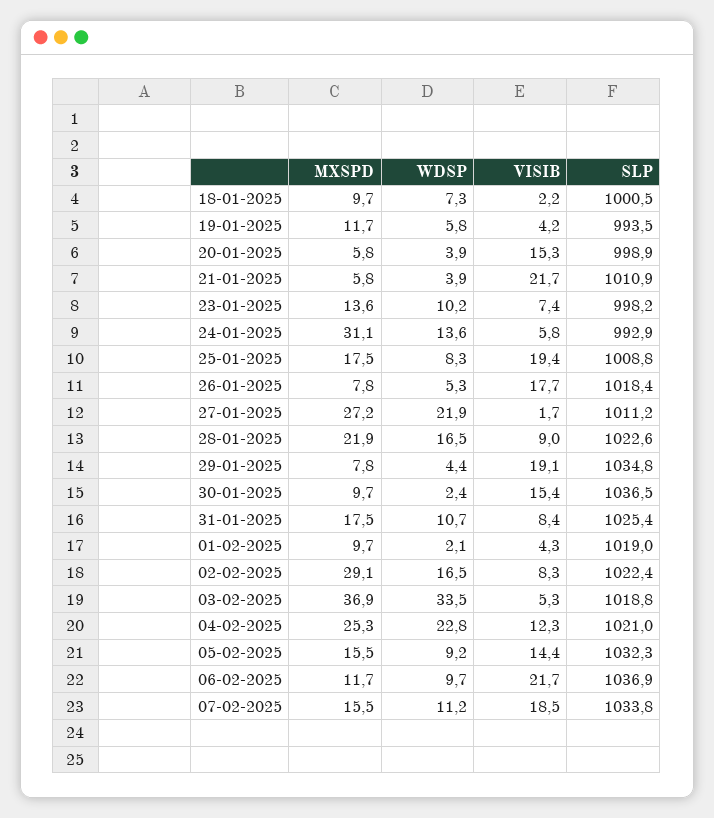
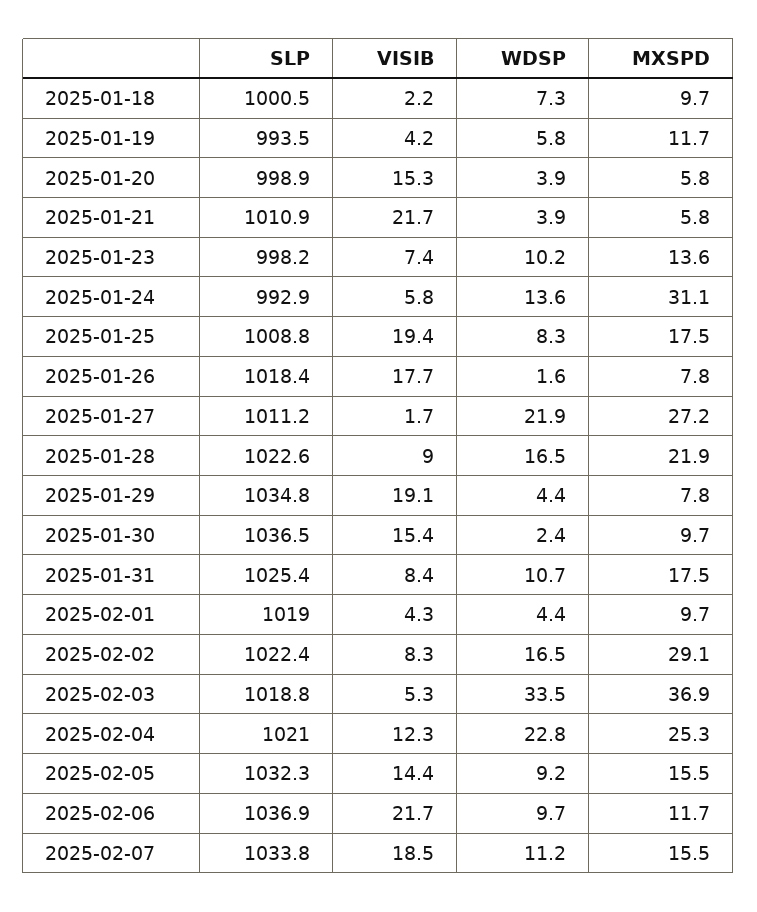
WDSP, 26-01-2025: 5.3 -> 1.6
WDSP, 01-02-2025: 2.1 -> 4.4

